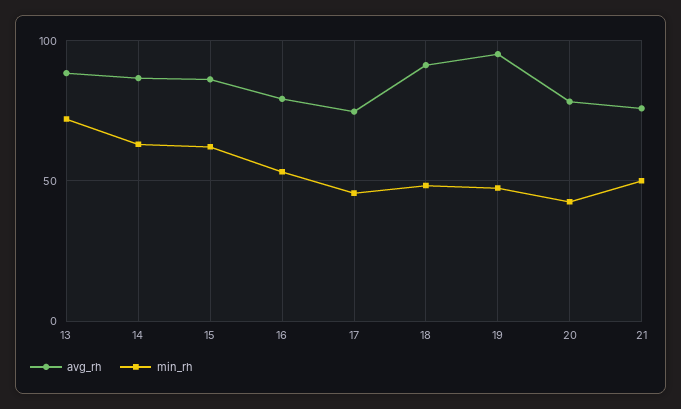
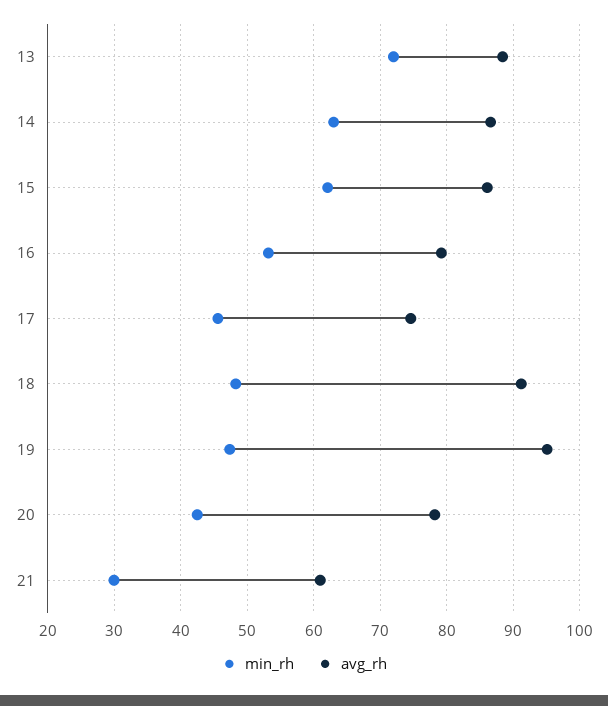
avg_rh, 21: 75 -> 61
min_rh, 21: 50 -> 30

